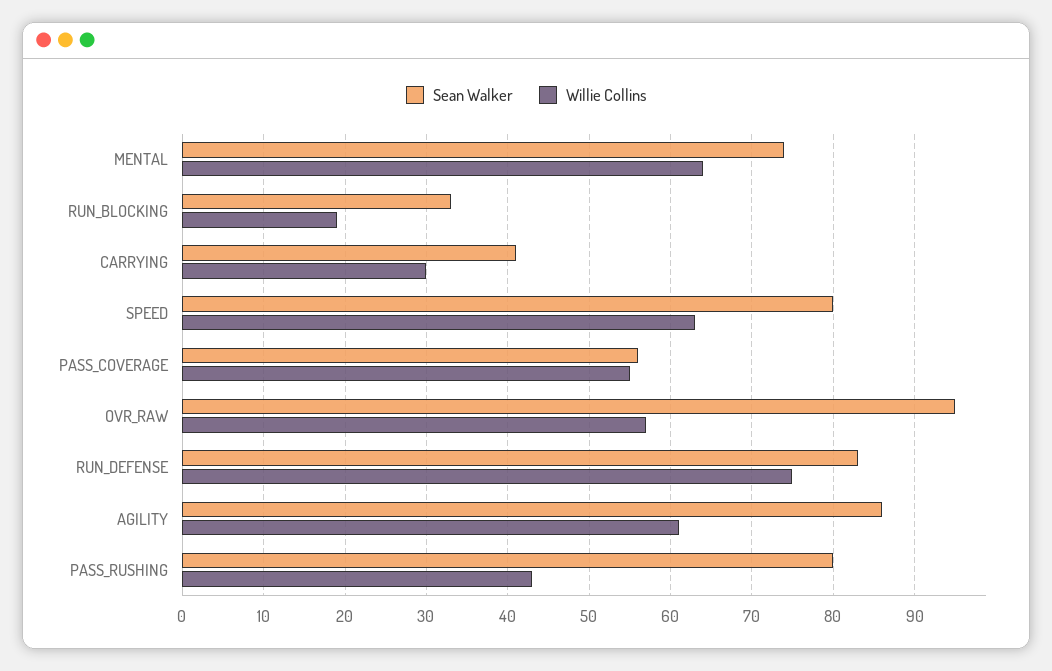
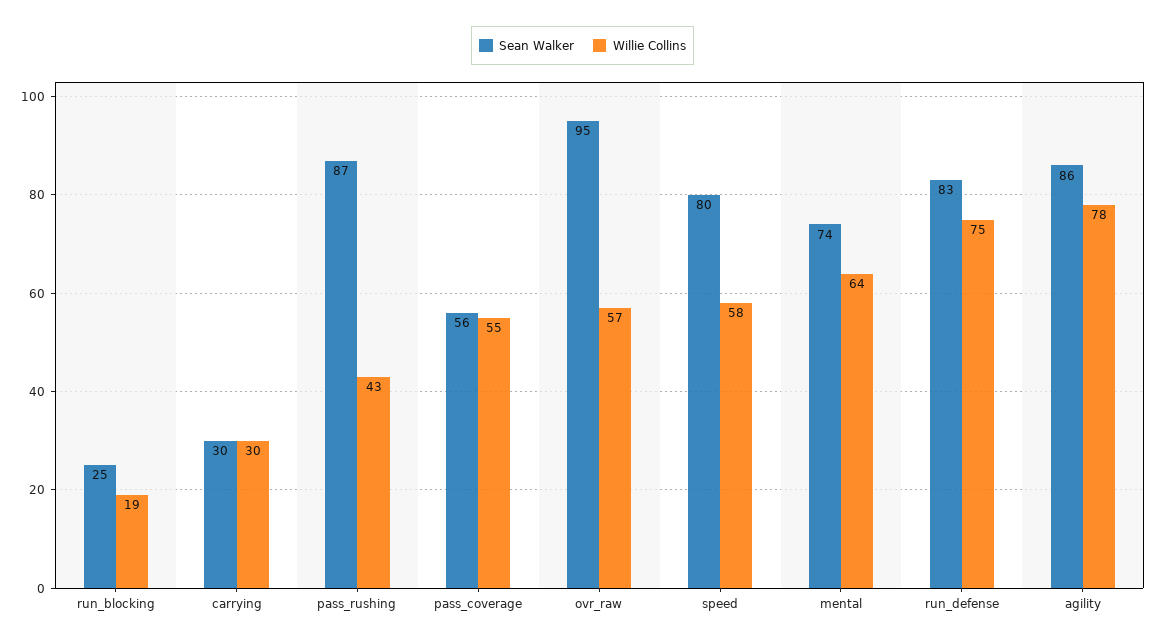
Sean Walker, RUN_BLOCKING: 33 -> 25
Sean Walker, CARRYING: 41 -> 30
Willie Collins, SPEED: 63 -> 58
Willie Collins, AGILITY: 61 -> 78
Sean Walker, PASS_RUSHING: 80 -> 87

